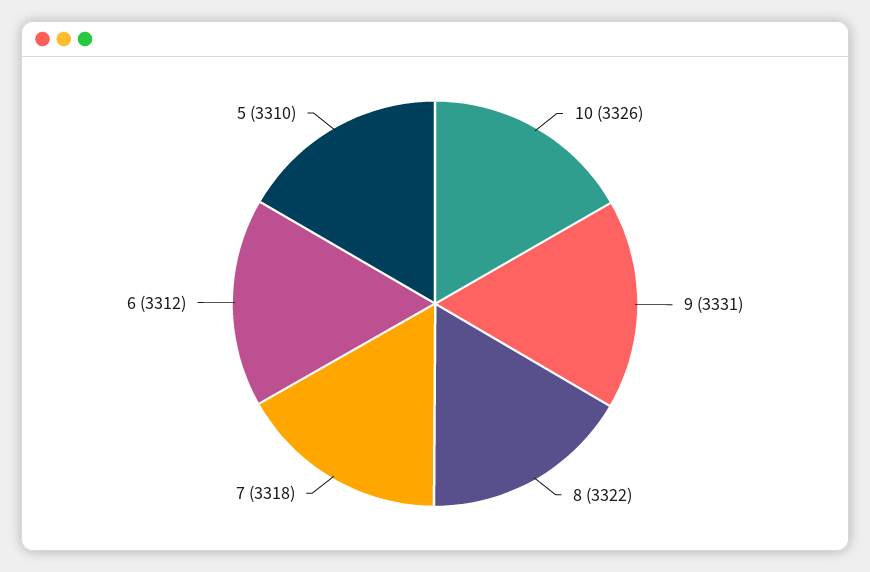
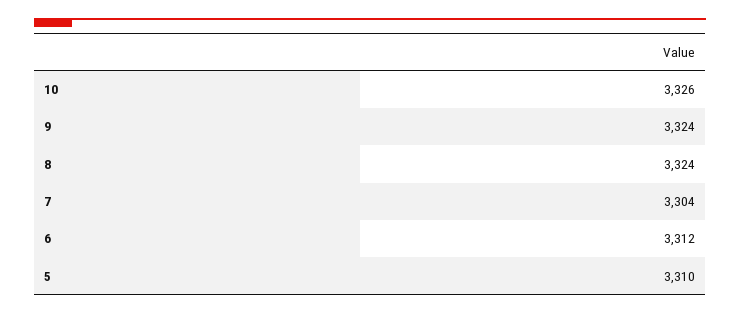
9: 3331 -> 3324
8: 3322 -> 3324
7: 3318 -> 3304

